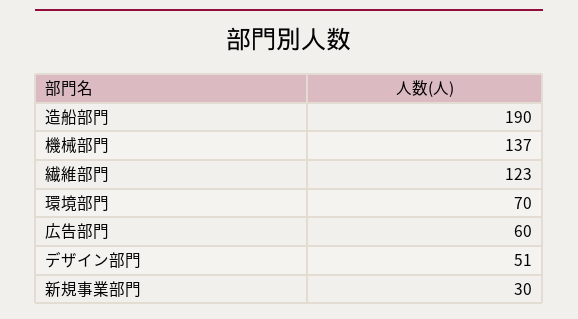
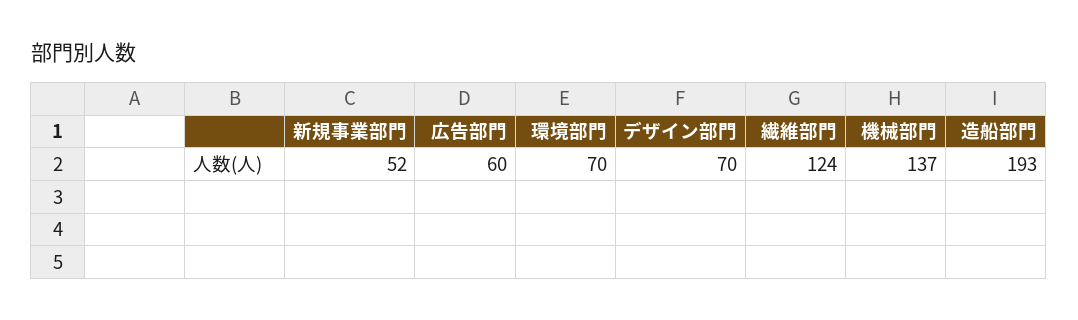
造船部門: 190 -> 193
繊維部門: 123 -> 124
デザイン部門: 51 -> 70
新規事業部門: 30 -> 52

